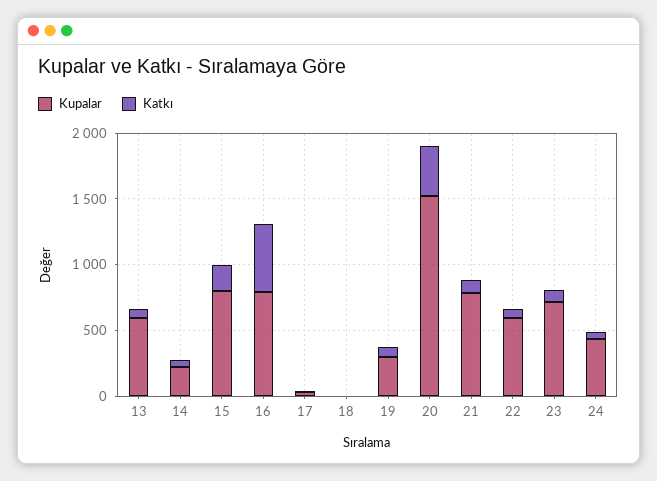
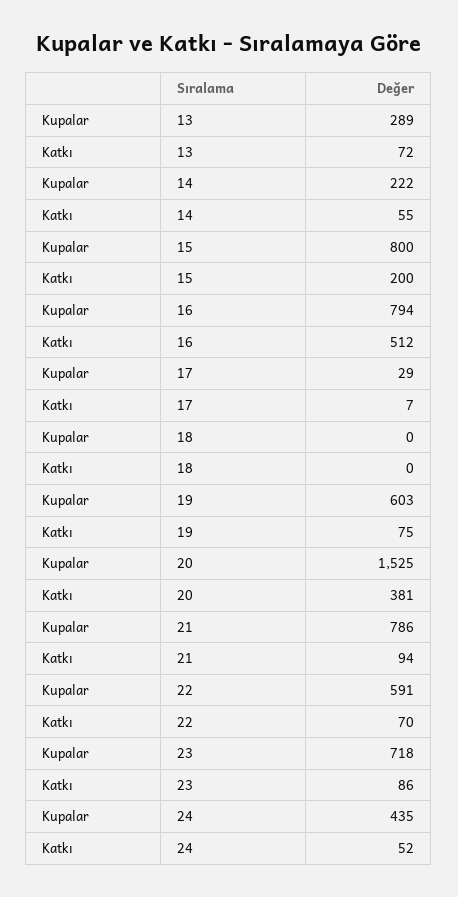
Kupalar, 13: 600 -> 289
Kupalar, 19: 300 -> 603

